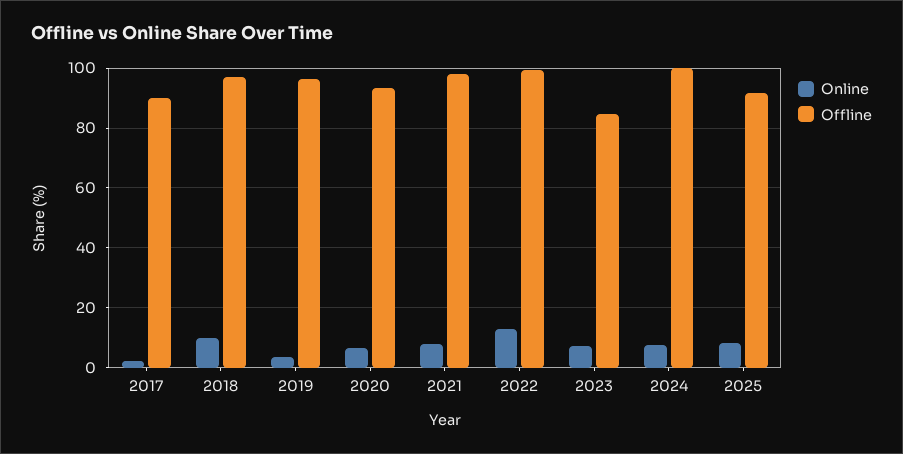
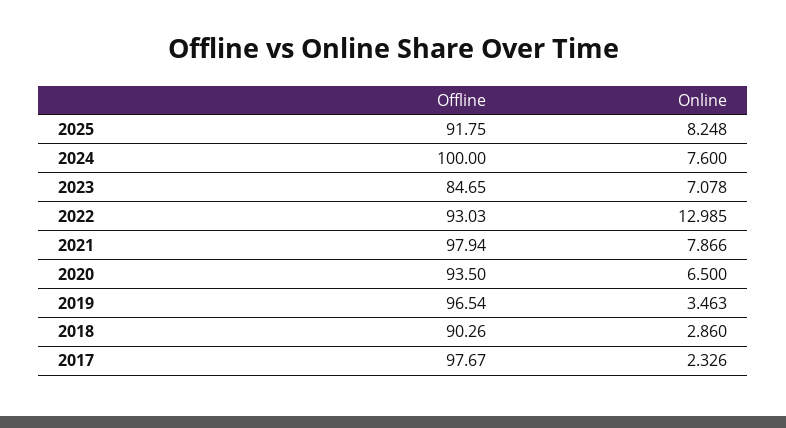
Offline, 2017: 90 -> 97.67
Online, 2018: 10 -> 2.86
Offline, 2018: 97.5 -> 90.26
Offline, 2022: 100 -> 93.03

